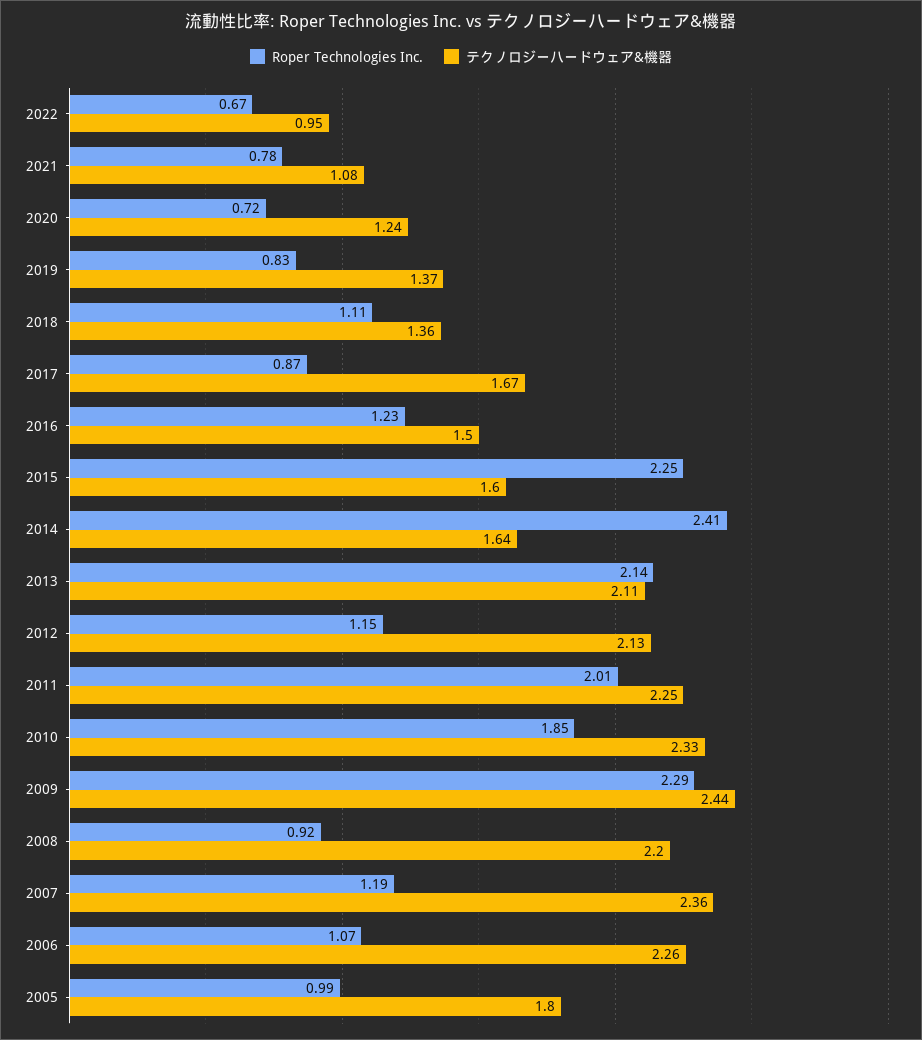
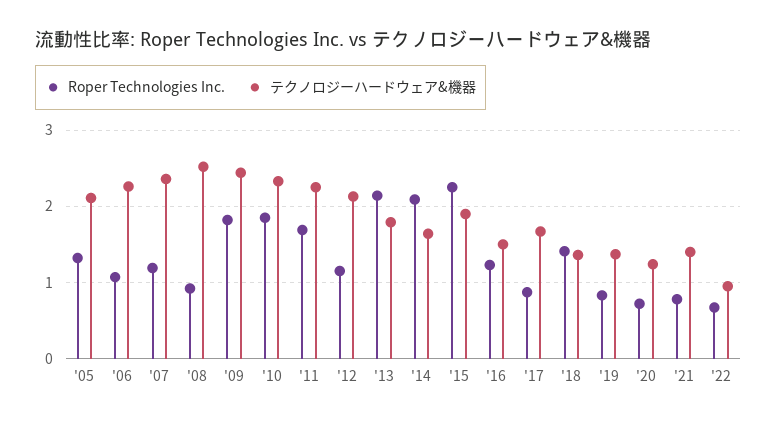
テクノロジーハードウェア&機器, 2021: 1.08 -> 1.4
Roper Technologies Inc., 2018: 1.11 -> 1.4
テクノロジーハードウェア&機器, 2015: 1.6 -> 1.9
Roper Technologies Inc., 2014: 2.41 -> 2.1
テクノロジーハードウェア&機器, 2013: 2.11 -> 1.8
Roper Technologies Inc., 2011: 2.01 -> 1.7
Roper Technologies Inc., 2009: 2.29 -> 1.8
テクノロジーハードウェア&機器, 2008: 2.2 -> 2.5
Roper Technologies Inc., 2005: 0.99 -> 1.3
テクノロジーハードウェア&機器, 2005: 1.8 -> 2.1

